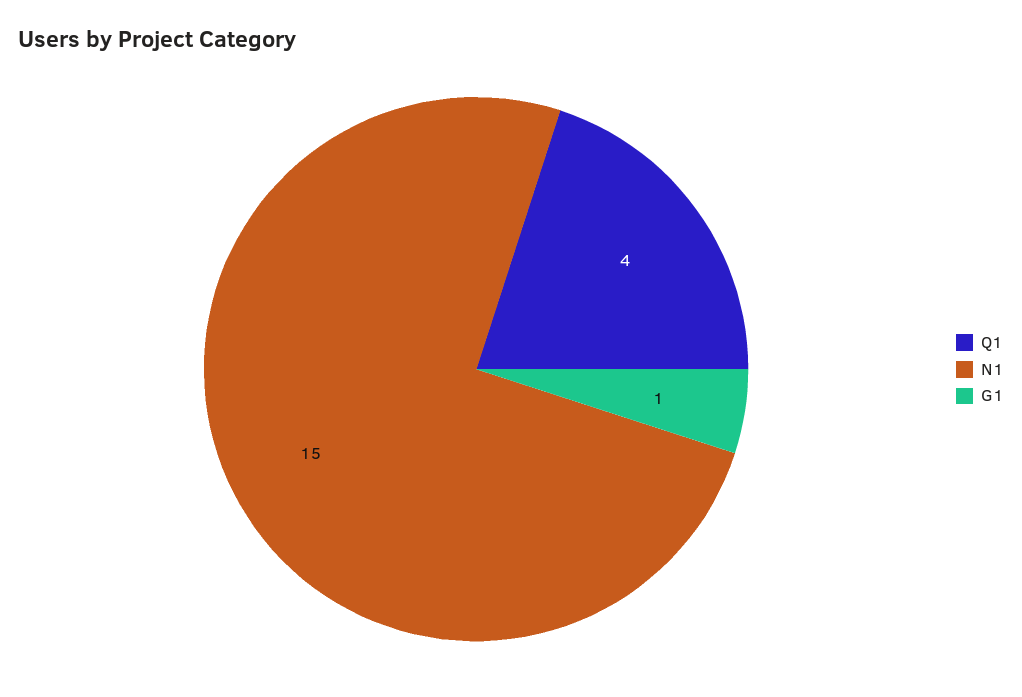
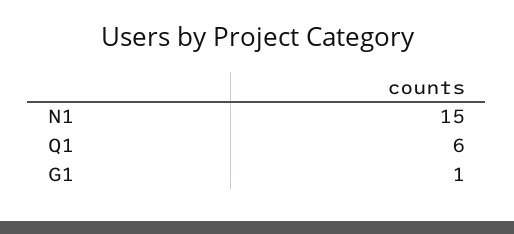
Q1: 4 -> 6

